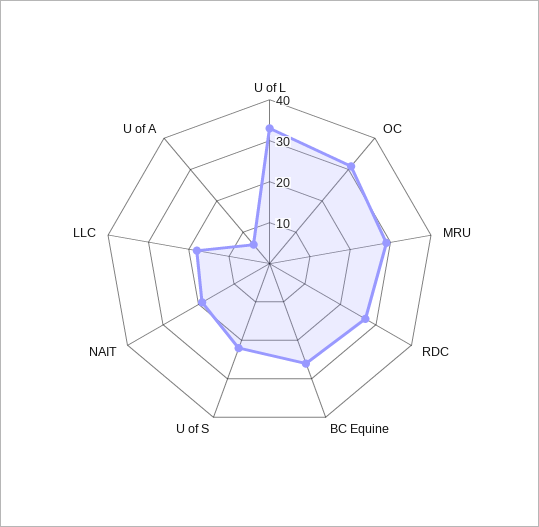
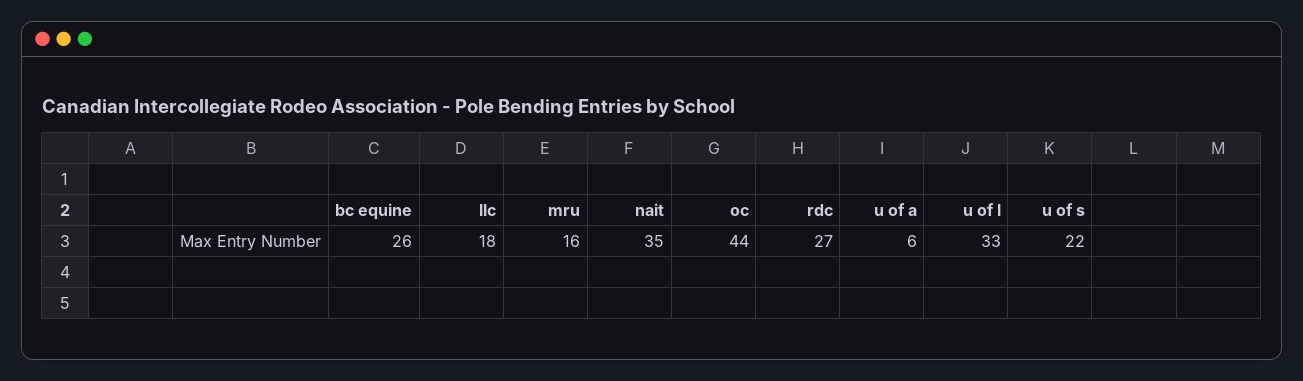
OC: 30 -> 44
MRU: 30 -> 16
NAIT: 20 -> 35

